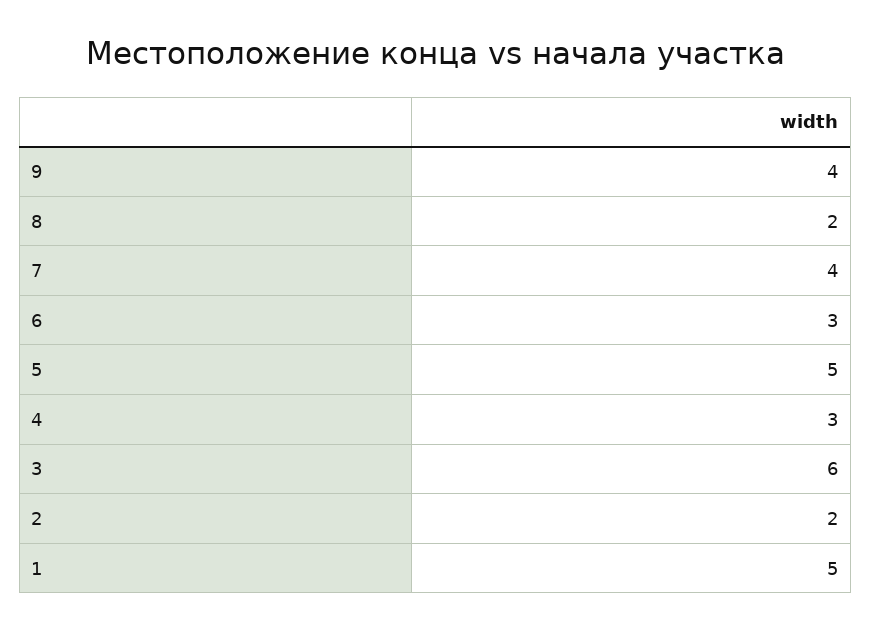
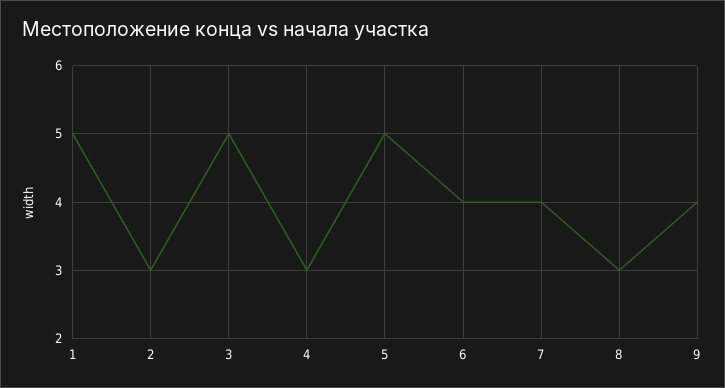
8: 2 -> 3
6: 3 -> 4
3: 6 -> 5
2: 2 -> 3

